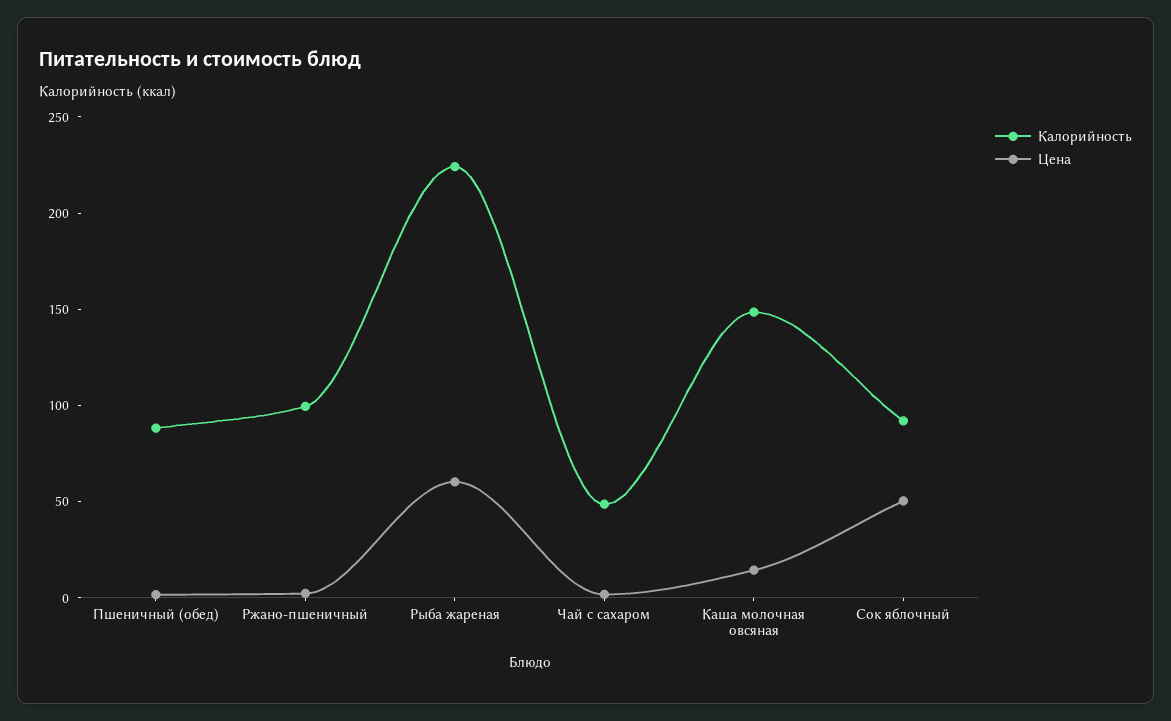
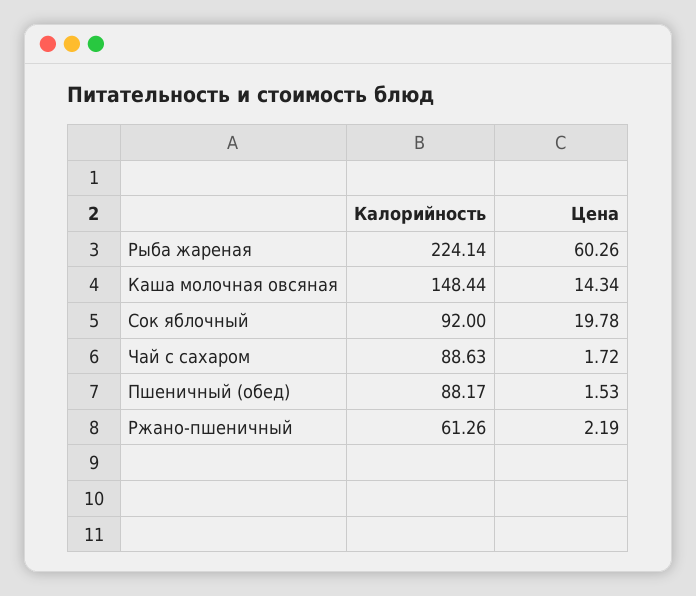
Калорийность, Ржано-пшеничный: 100 -> 61.26
Калорийность, Чай с сахаром: 50 -> 88.63
Цена, Сок яблочный: 50 -> 19.78

